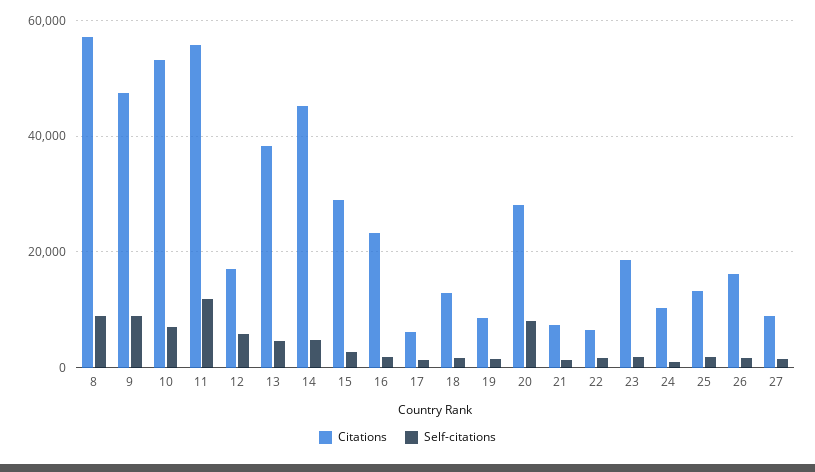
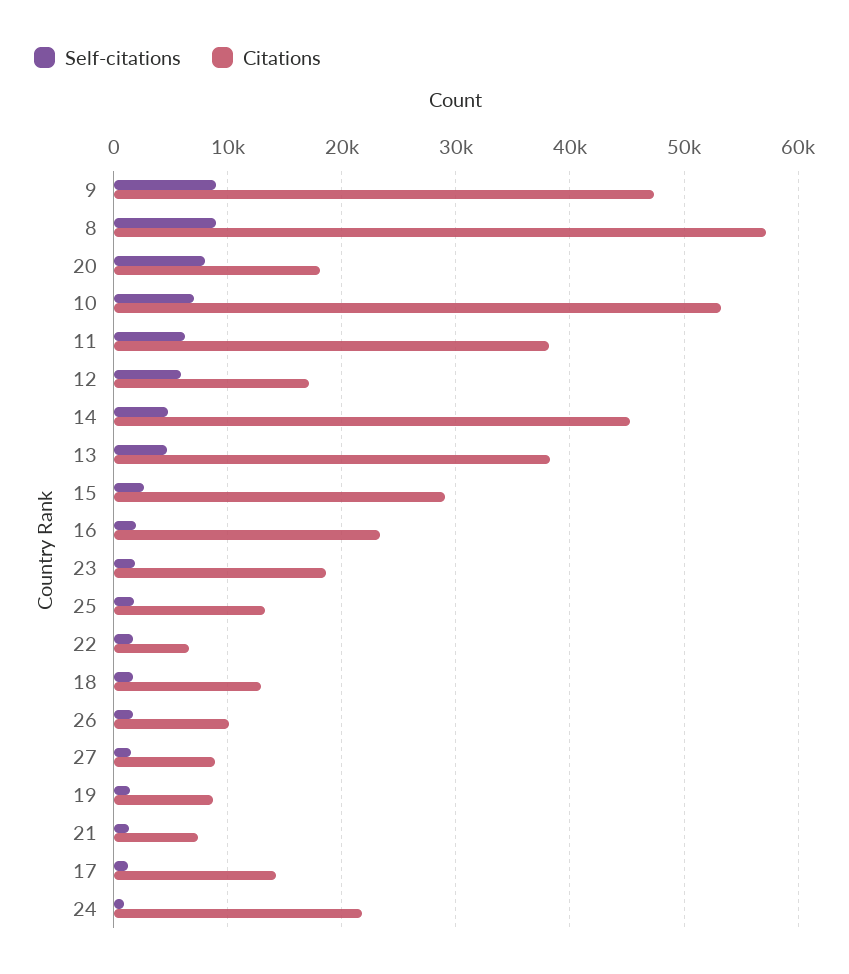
Citations, 11: 56000 -> 38000
Self-citations, 11: 12000 -> 6000
Citations, 17: 6000 -> 14000
Citations, 20: 28000 -> 18000
Citations, 24: 10000 -> 22000
Citations, 26: 16000 -> 10000

